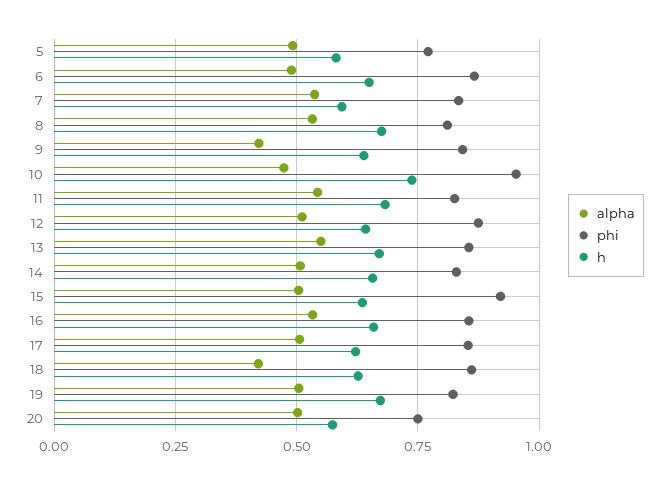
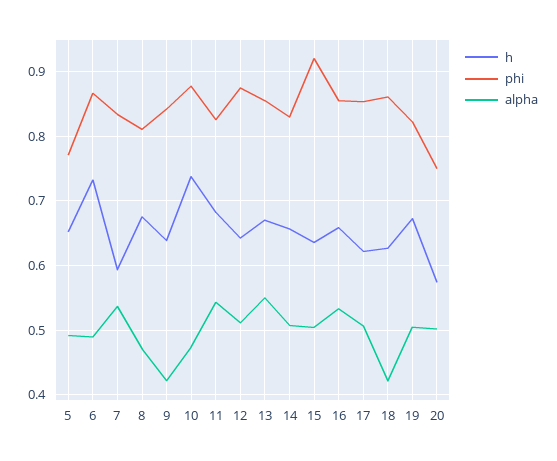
h, 5: 0.575 -> 0.65
h, 6: 0.65 -> 0.73
alpha, 8: 0.525 -> 0.47
phi, 10: 0.95 -> 0.88

